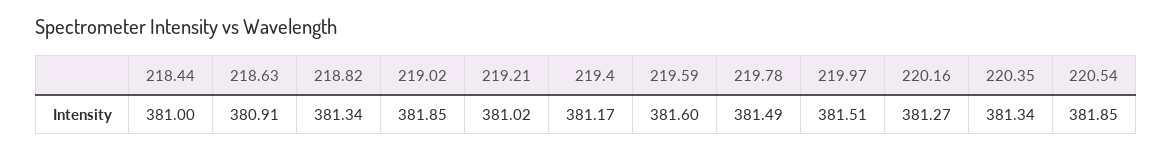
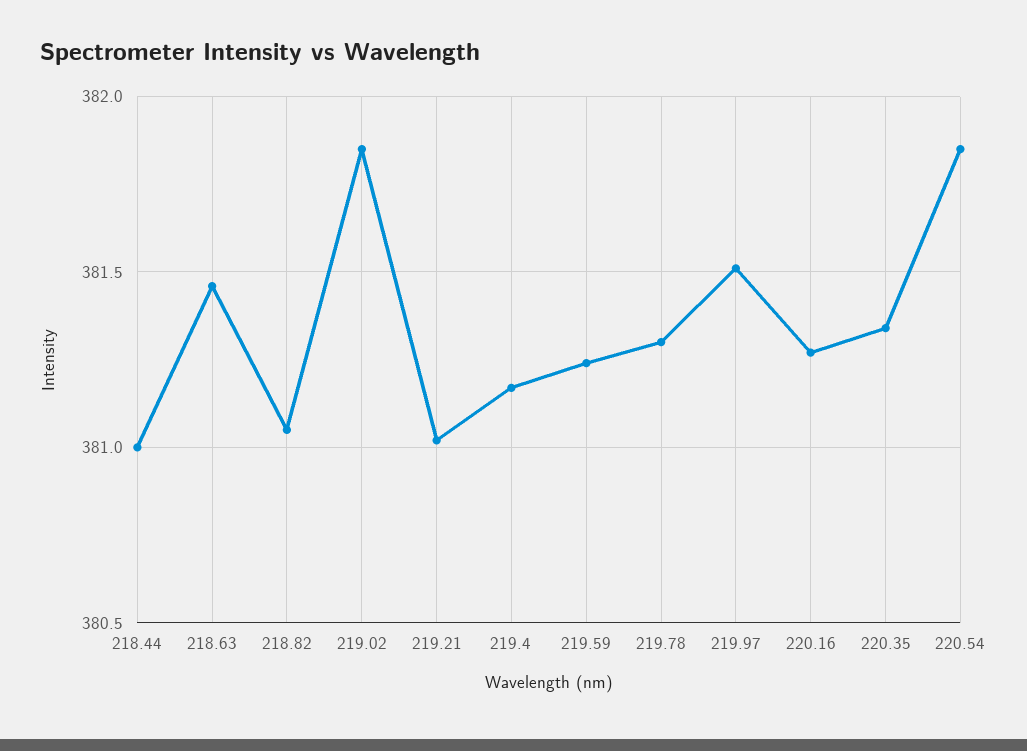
218.63: 380.91 -> 381.45
218.82: 381.34 -> 381.05
219.59: 381.6 -> 381.25
219.78: 381.49 -> 381.3

